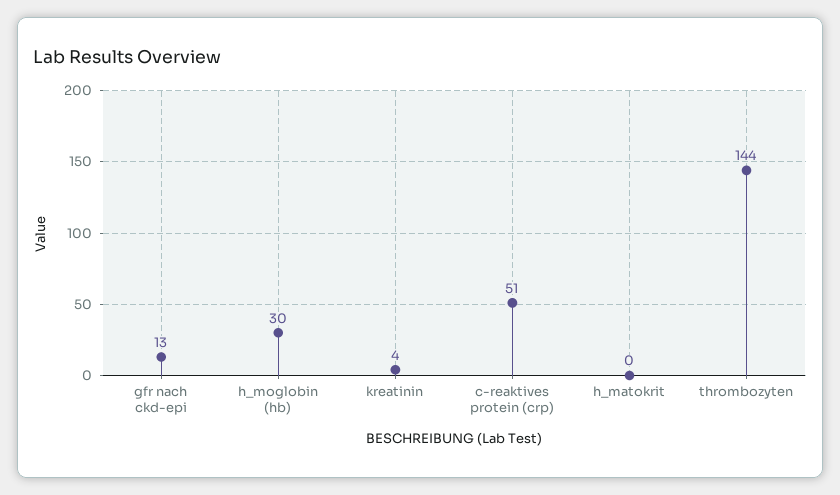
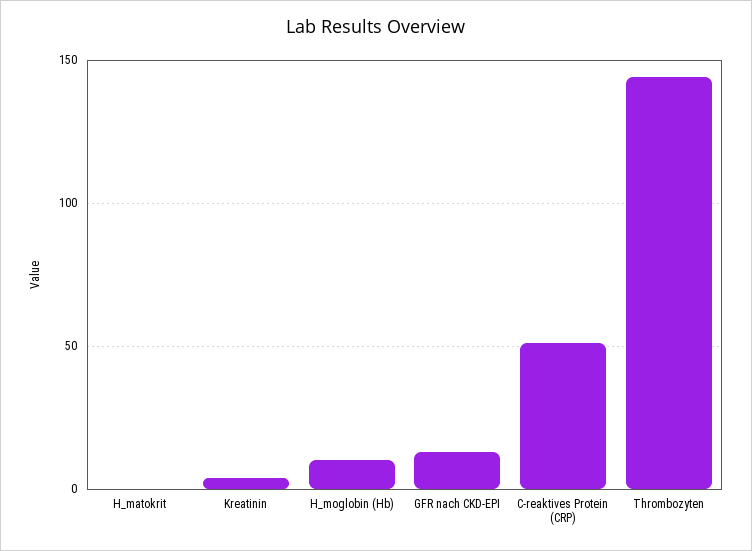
h_moglobin (hb): 30 -> 10

